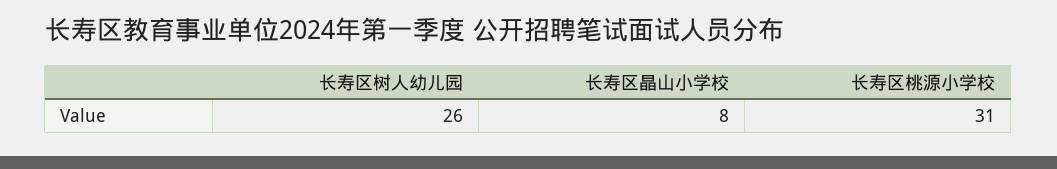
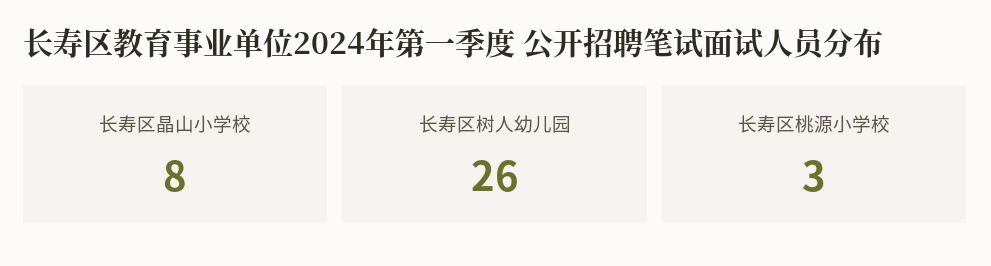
长寿区桃源小学校: 31 -> 3

